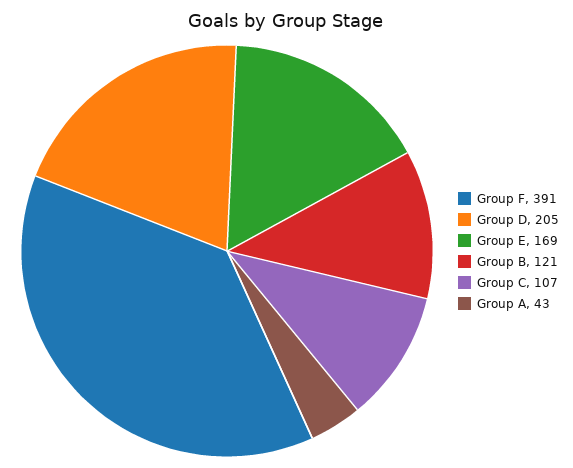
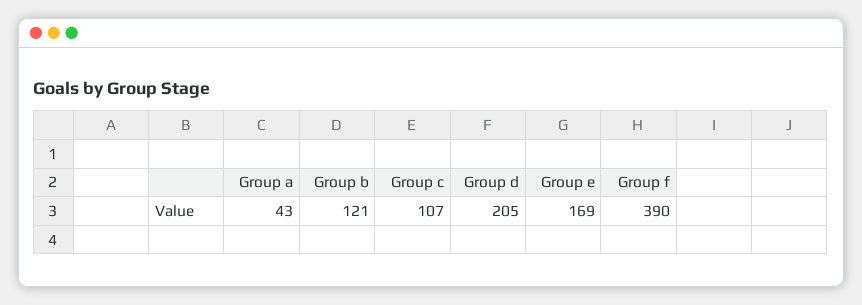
Group F: 391 -> 390

